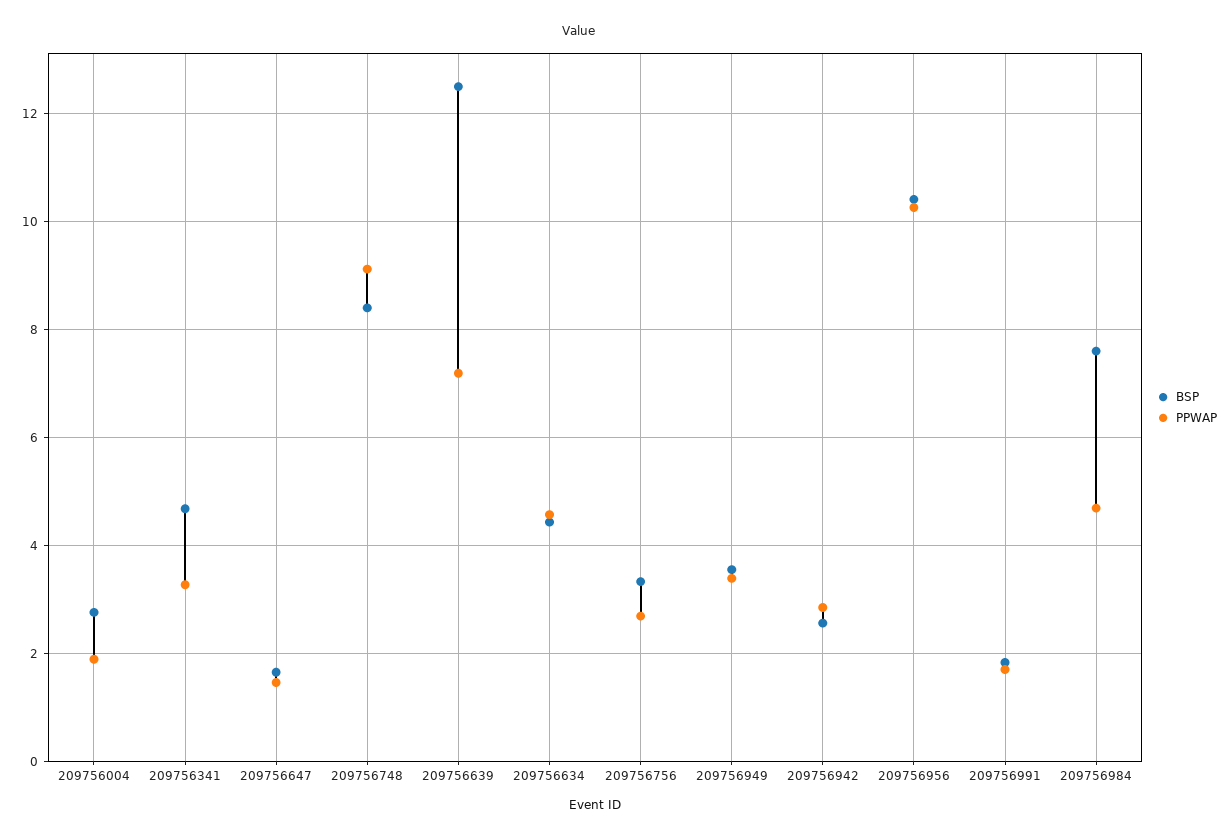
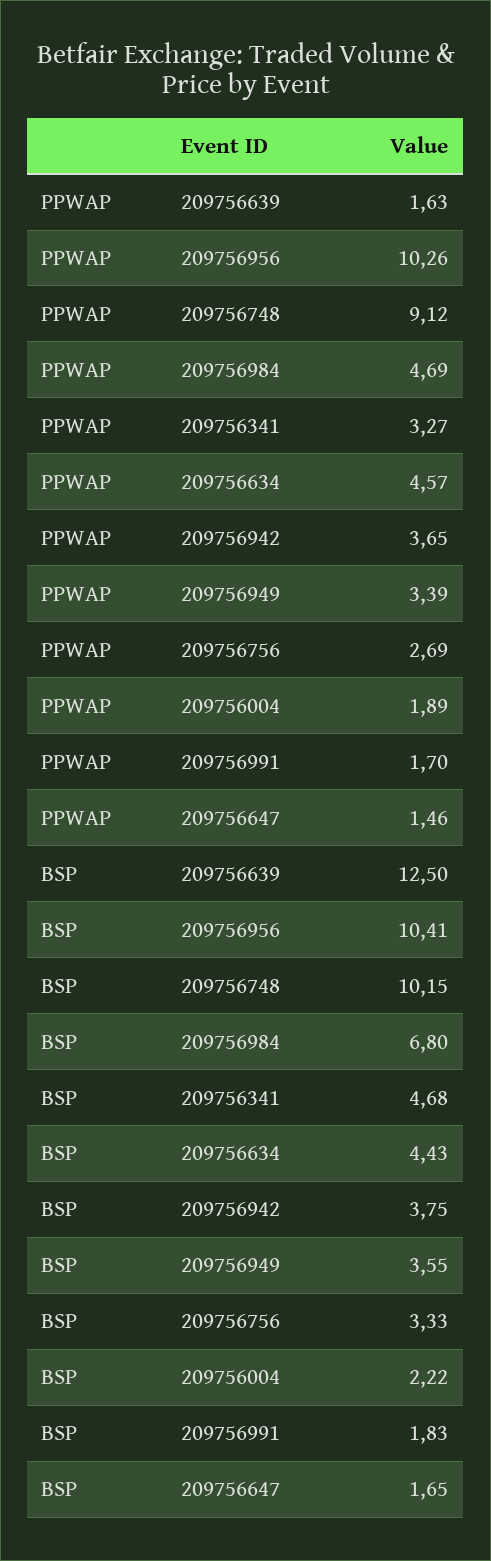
BSP, 209756004: 2.8 -> 2.22
BSP, 209756748: 8.4 -> 10.15
PPWAP, 209756639: 7.2 -> 1.63
BSP, 209756942: 2.6 -> 3.75
PPWAP, 209756942: 2.8 -> 3.65
BSP, 209756984: 7.6 -> 6.8

